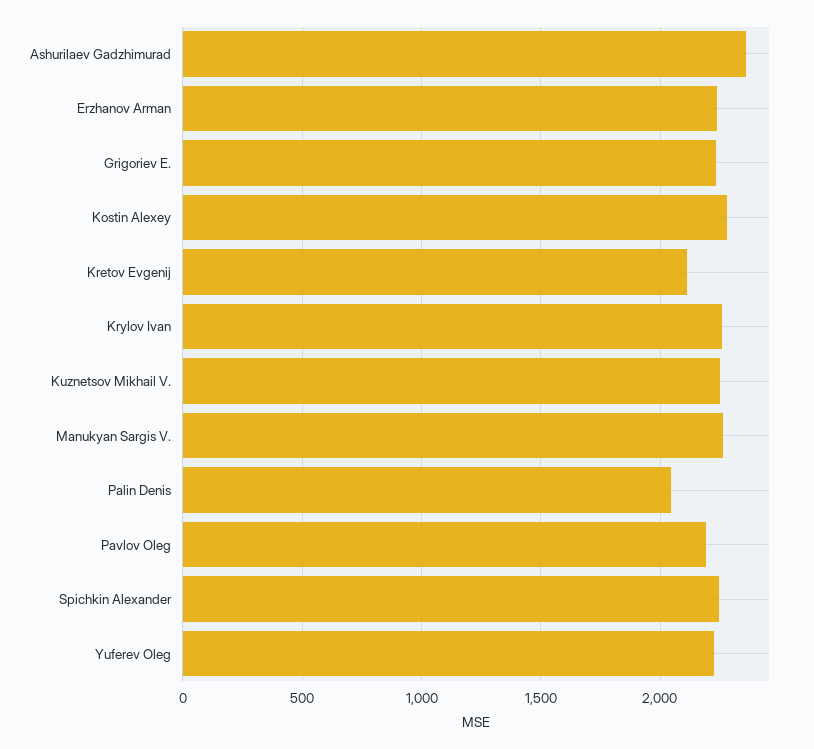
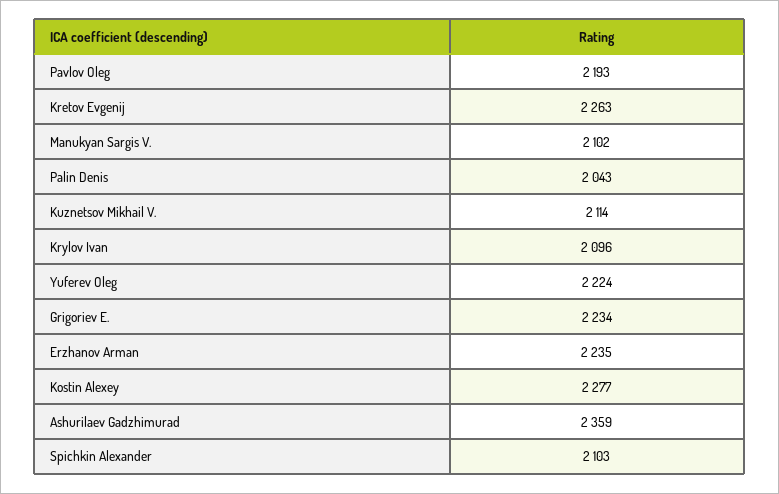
Kretov Evgenij: 2100 -> 2263
Krylov Ivan: 2250 -> 2096
Kuznetsov Mikhail V.: 2250 -> 2114
Manukyan Sargis V.: 2250 -> 2102
Spichkin Alexander: 2250 -> 2103

